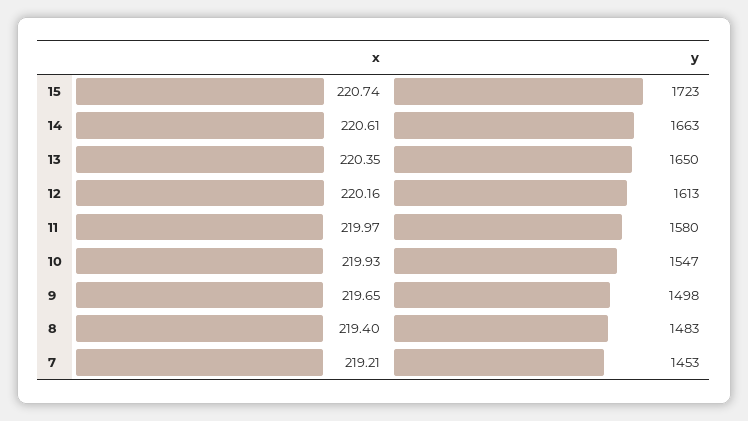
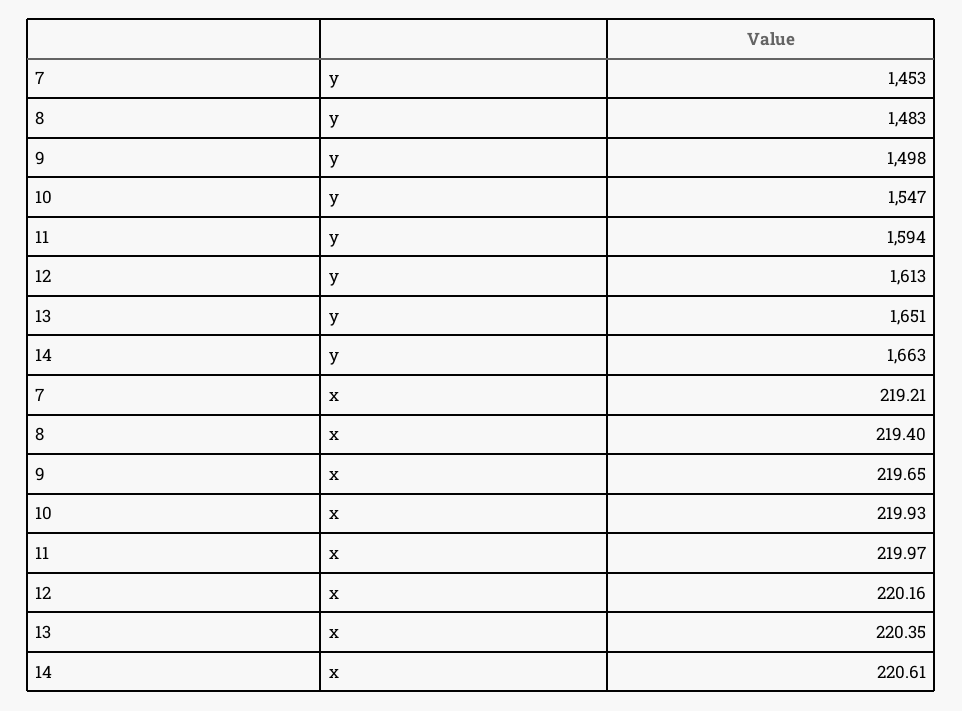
x, 15: 220.74 -> none
y, 15: 1723 -> none
y, 13: 1650 -> 1651
y, 11: 1580 -> 1594

